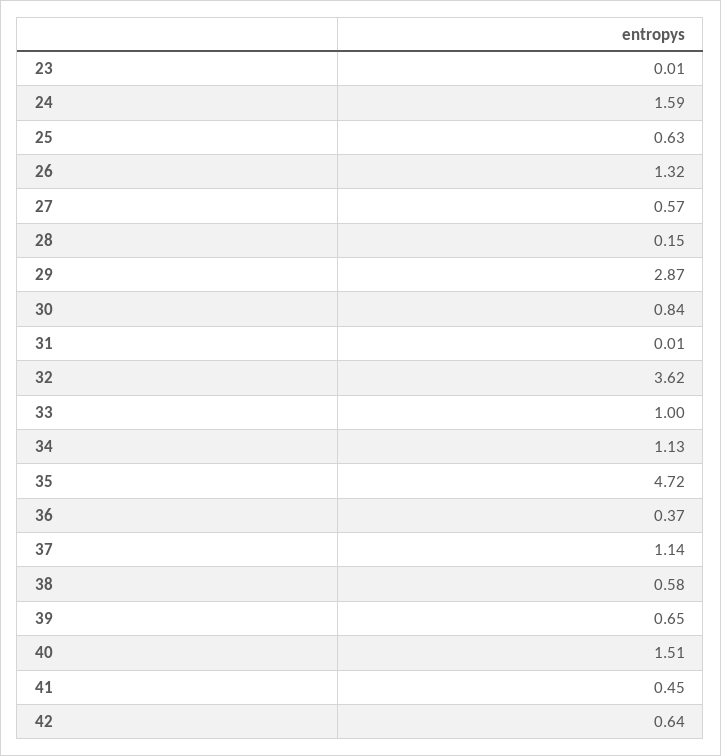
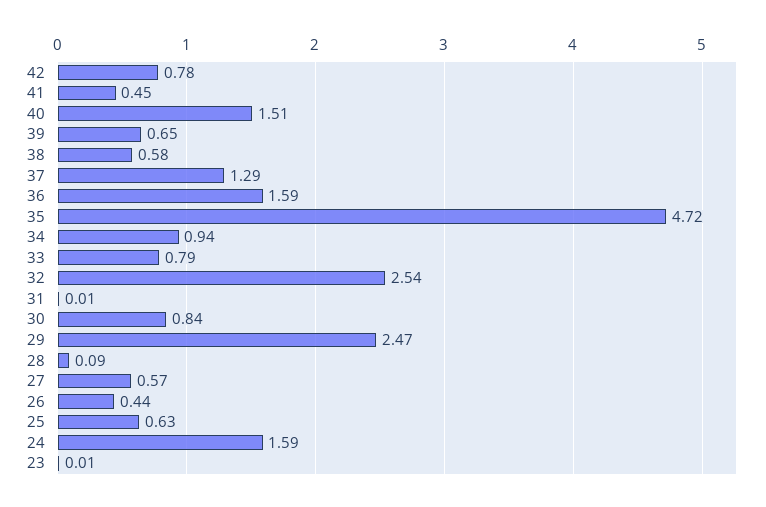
26: 1.32 -> 0.44
28: 0.15 -> 0.09
29: 2.87 -> 2.47
32: 3.62 -> 2.54
33: 1 -> 0.79
34: 1.13 -> 0.94
36: 0.37 -> 1.59
37: 1.14 -> 1.29
42: 0.64 -> 0.78

